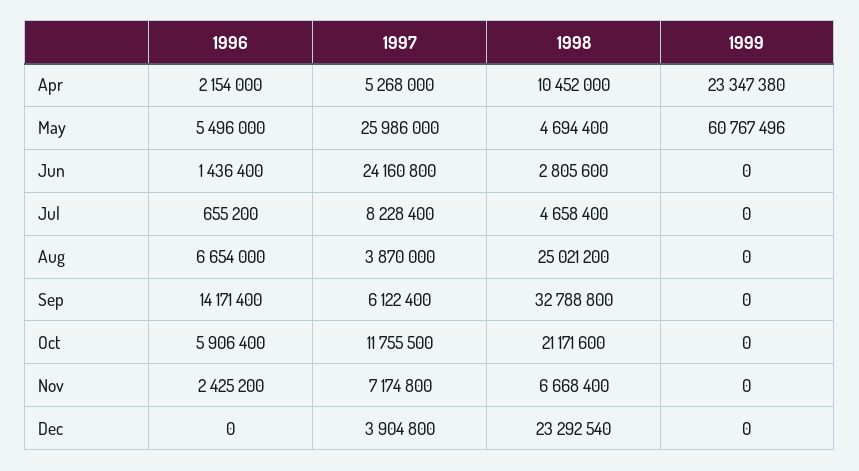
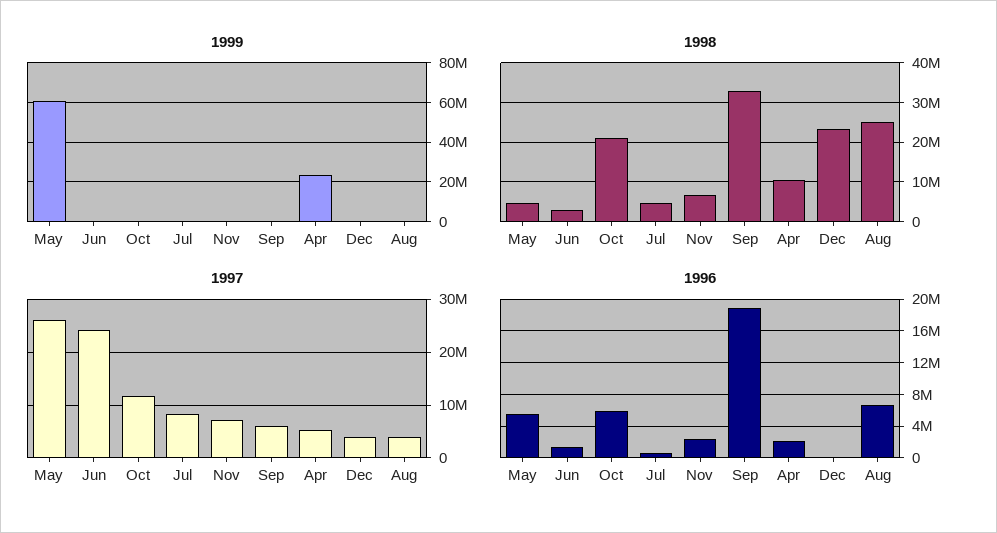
1996, Sep: 14171400 -> 19000000

